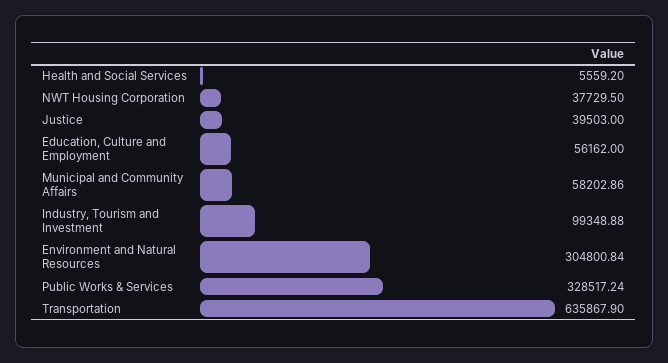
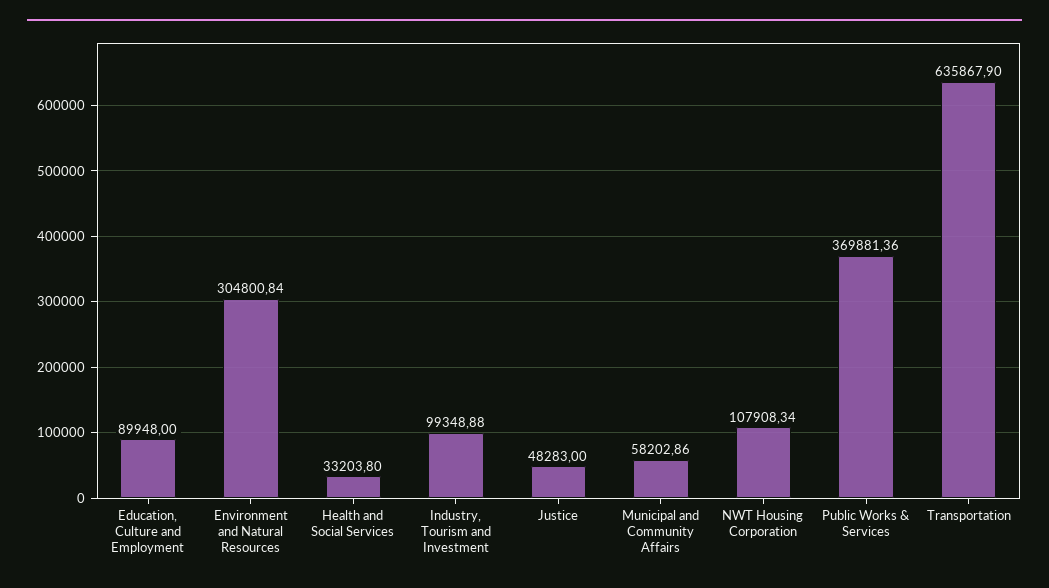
Health and Social Services: 5559.2 -> 33203.8
NWT Housing Corporation: 37729.5 -> 107908.34
Justice: 39503 -> 48283
Education, Culture and Employment: 56162 -> 89948
Public Works & Services: 328517.24 -> 369881.36

